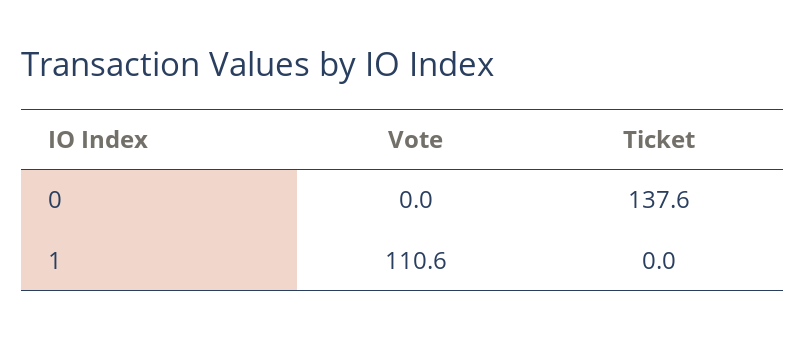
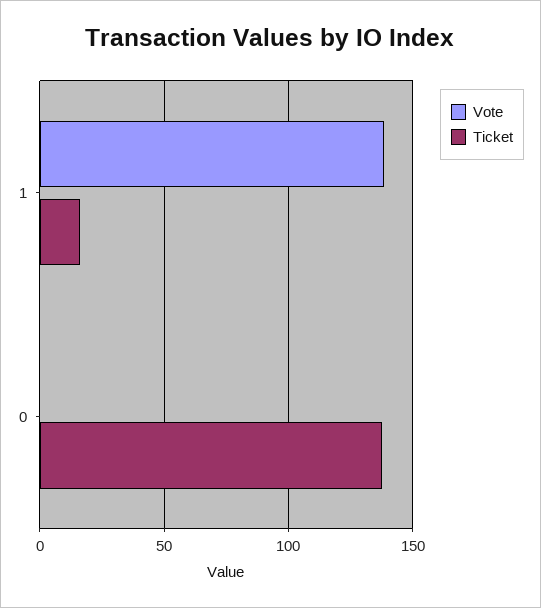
Vote, 1: 110.6 -> 140
Ticket, 1: 0 -> 15

